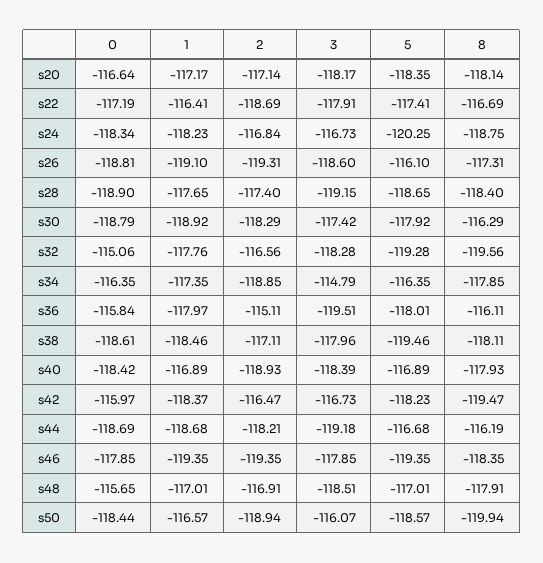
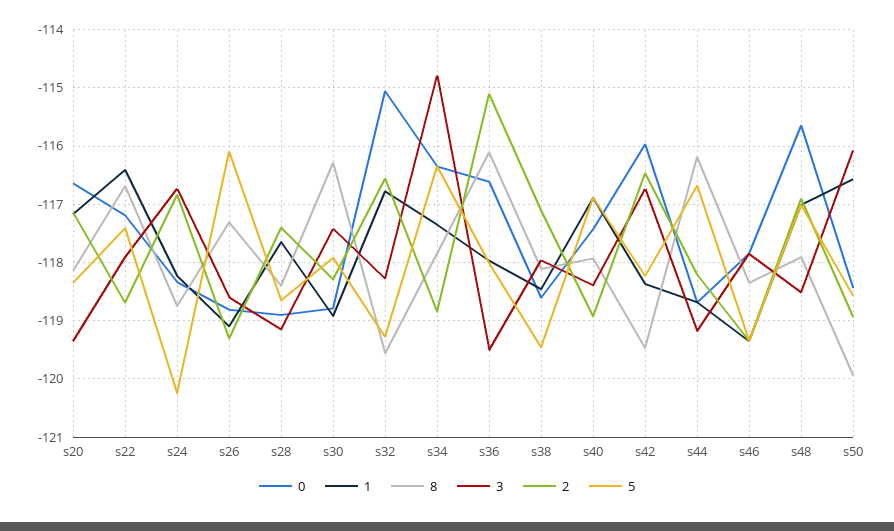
3, s20: -118.17 -> -119.4
1, s32: -117.76 -> -116.8
0, s36: -115.84 -> -116.6
0, s40: -118.42 -> -117.4

